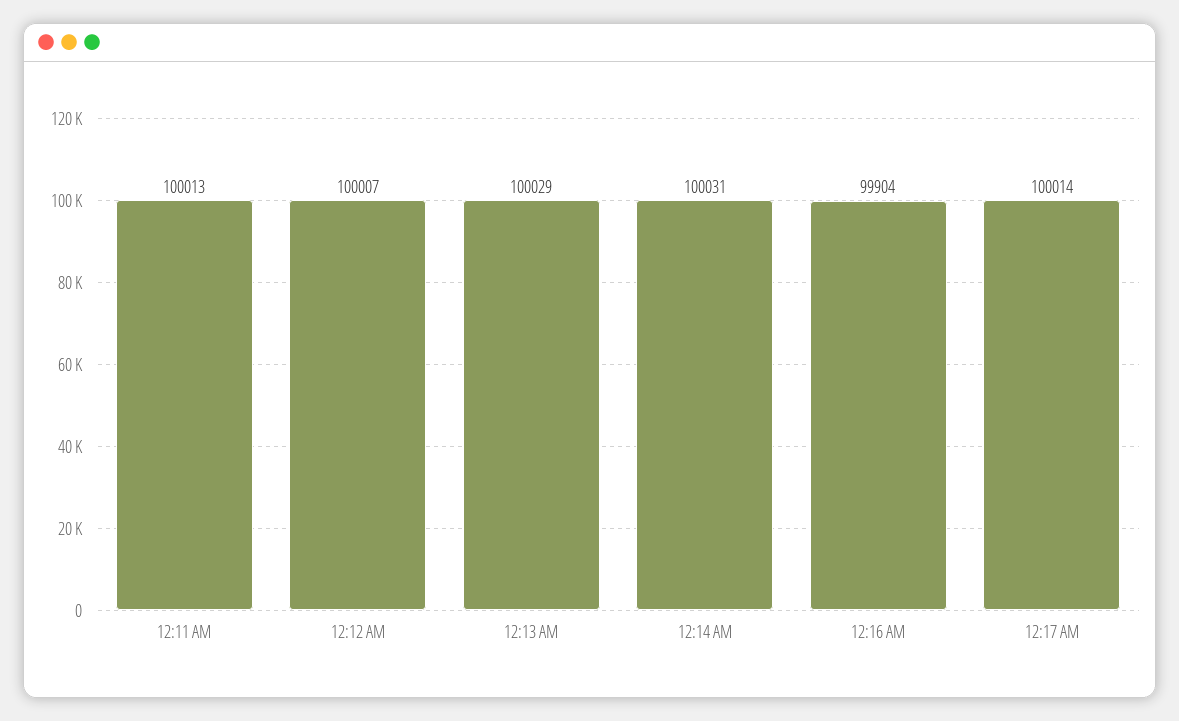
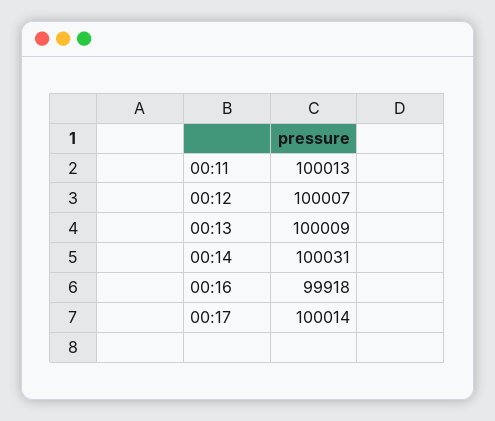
12:13 AM: 100029 -> 100009
12:16 AM: 99904 -> 99918

